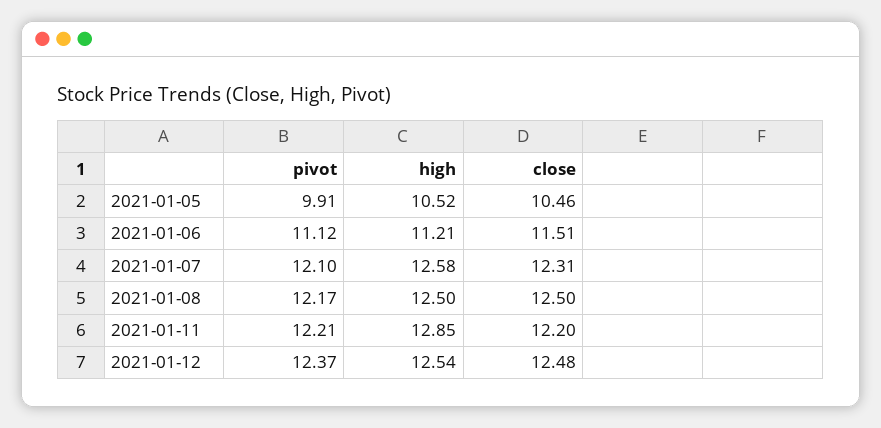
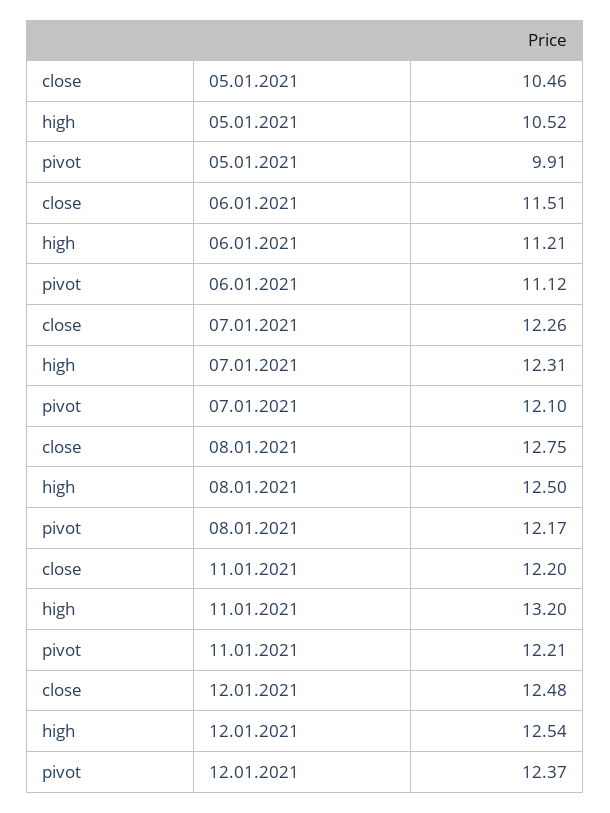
high, 2021-01-07: 12.58 -> 12.31
close, 2021-01-07: 12.31 -> 12.26
close, 2021-01-08: 12.5 -> 12.75
high, 2021-01-11: 12.85 -> 13.2

